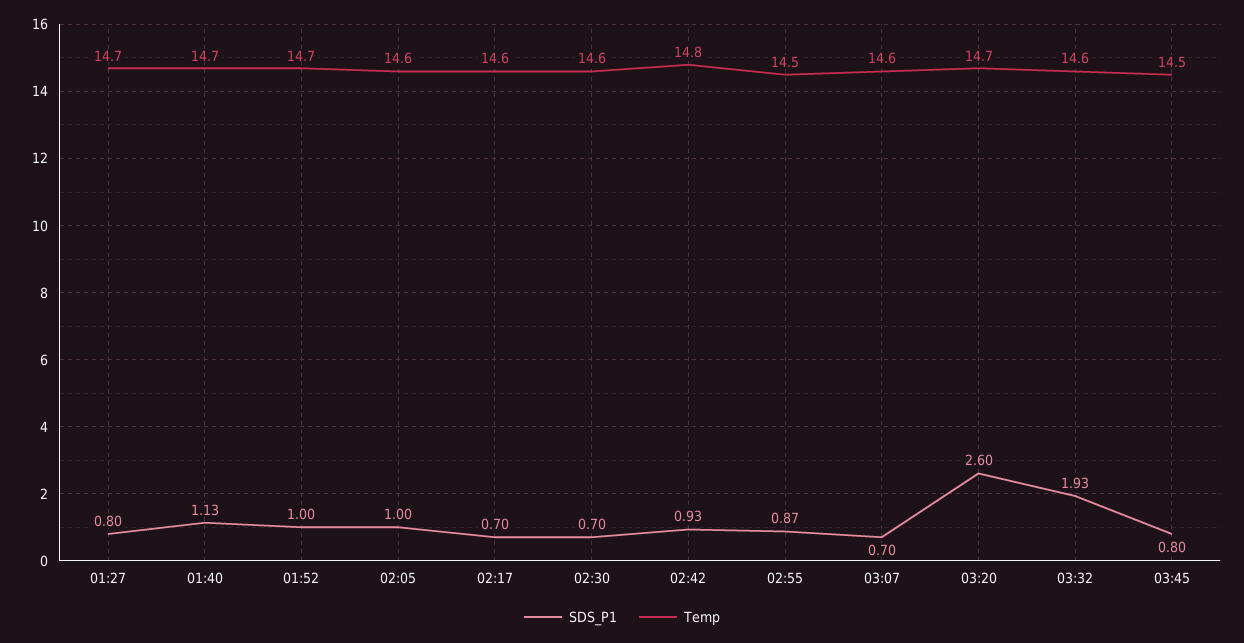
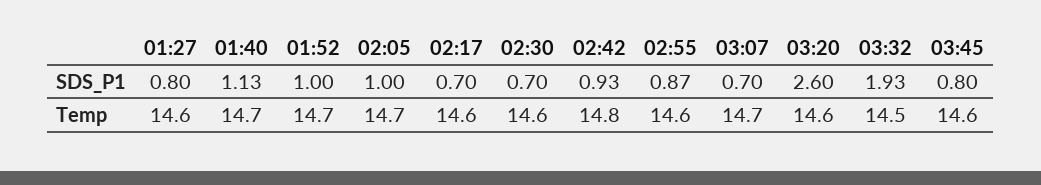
Temp, 01:27: 14.7 -> 14.6
Temp, 02:05: 14.6 -> 14.7
Temp, 02:55: 14.5 -> 14.6
Temp, 03:07: 14.6 -> 14.7
Temp, 03:20: 14.7 -> 14.6
Temp, 03:32: 14.6 -> 14.5
Temp, 03:45: 14.5 -> 14.6

